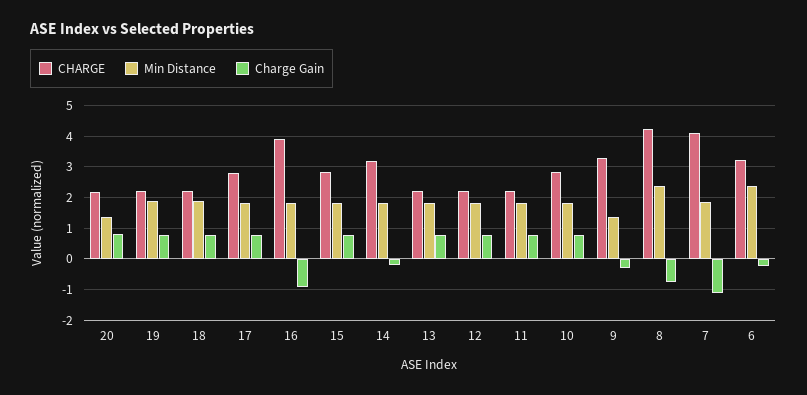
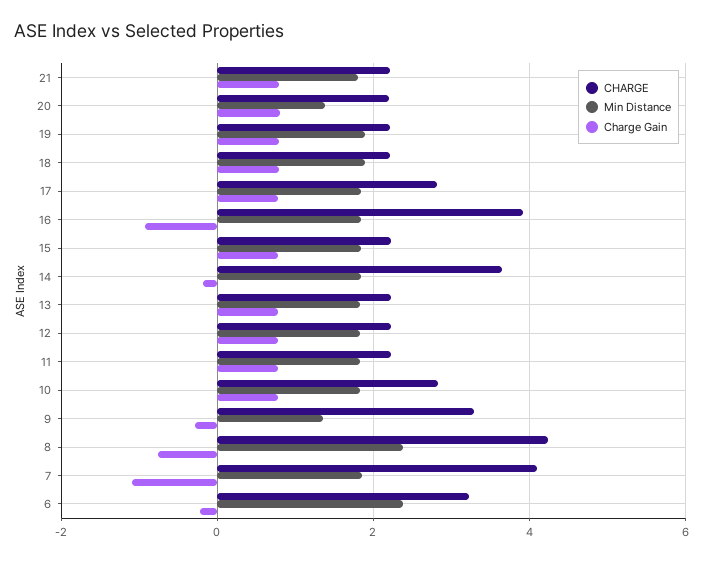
CHARGE, 15: 2.8 -> 2.2
CHARGE, 14: 3.2 -> 3.6
CHARGE, 21: none -> 2.2
Min Distance, 21: none -> 1.8
Charge Gain, 21: none -> 0.8

